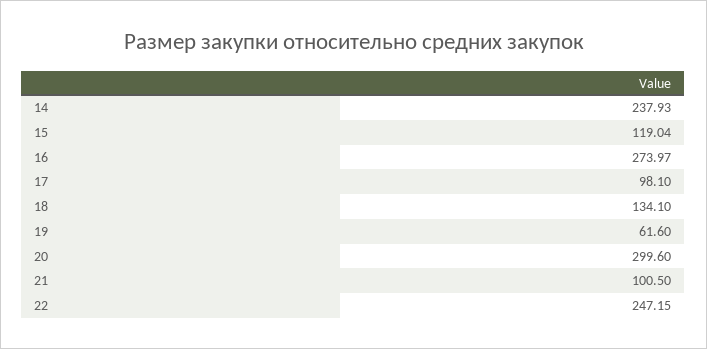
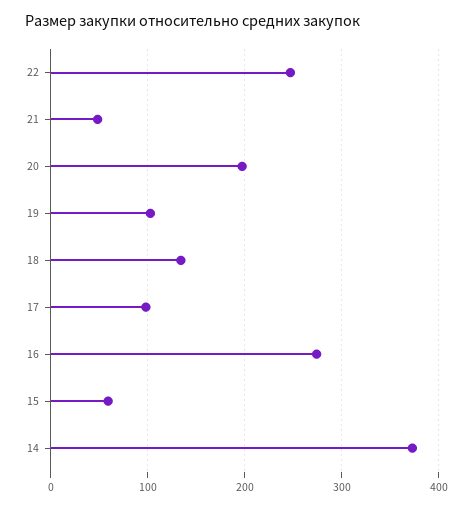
14: 237.93 -> 370
15: 119.04 -> 60
19: 61.6 -> 100
20: 299.6 -> 200
21: 100.5 -> 50

